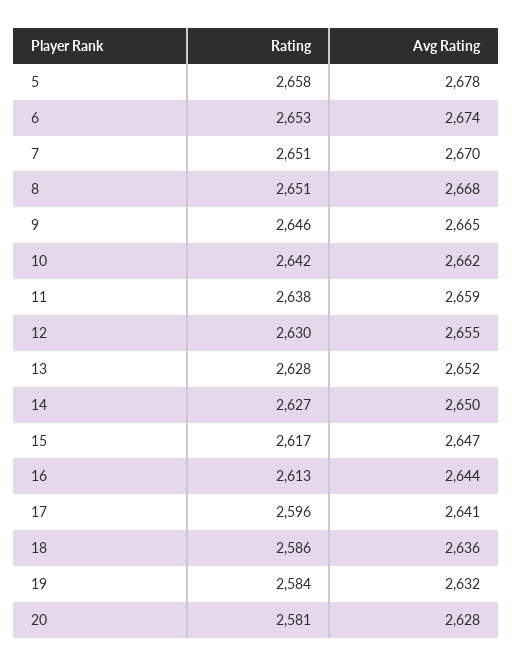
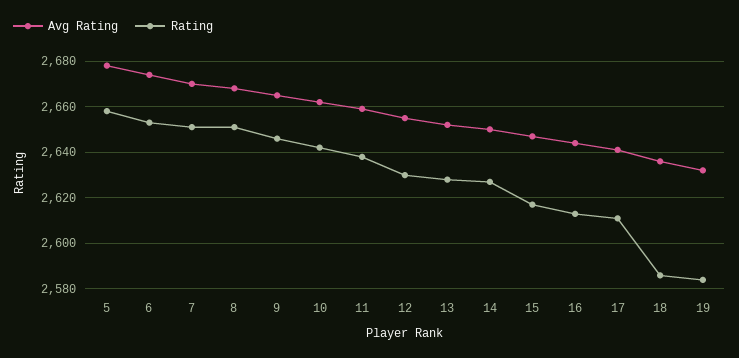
Rating, 17: 2596 -> 2610
Rating, 20: 2581 -> none
Avg Rating, 20: 2628 -> none

